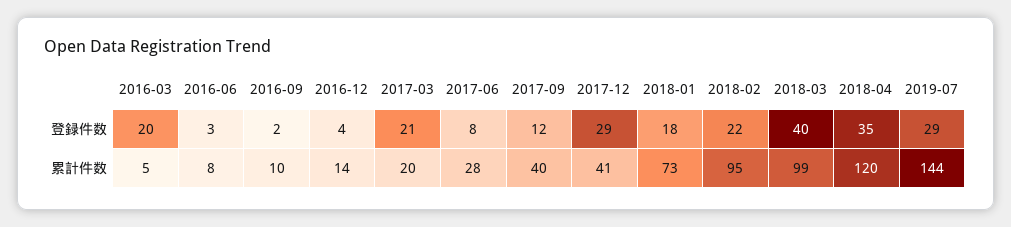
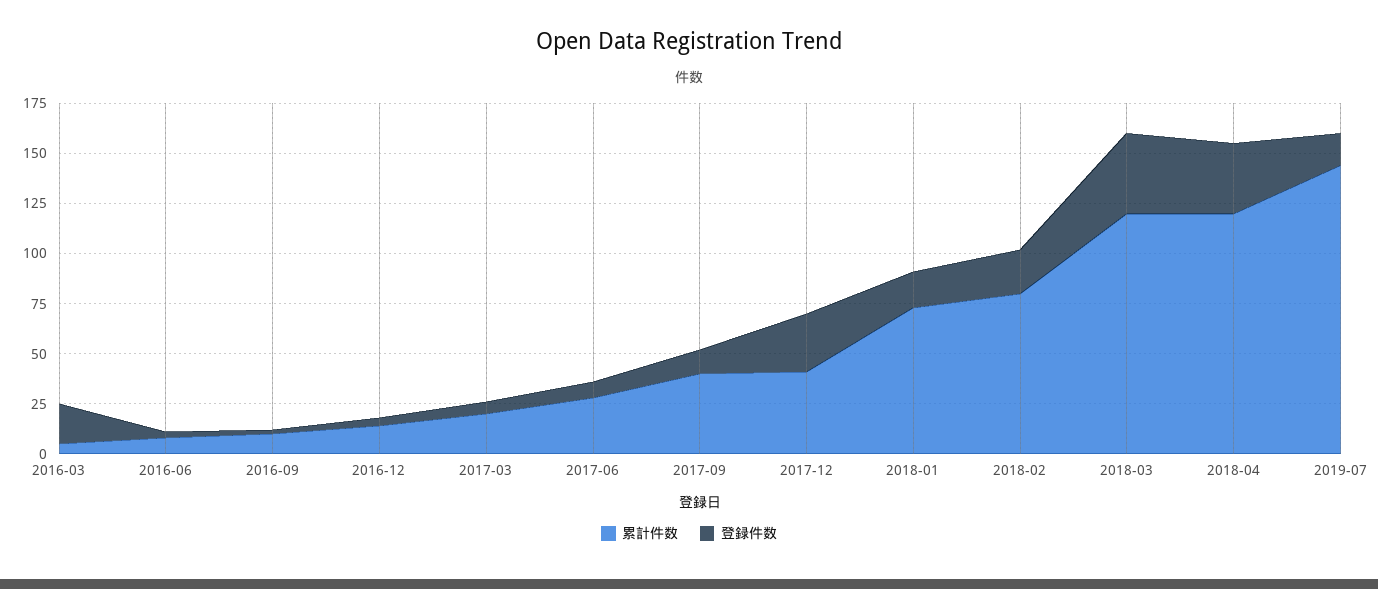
登録件数, 2017-03: 21 -> 5
登録件数, 2019-07: 29 -> 15
累計件数, 2018-02: 95 -> 80
累計件数, 2018-03: 99 -> 120

